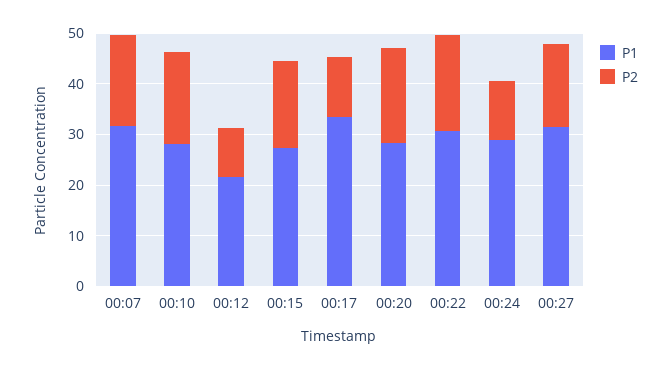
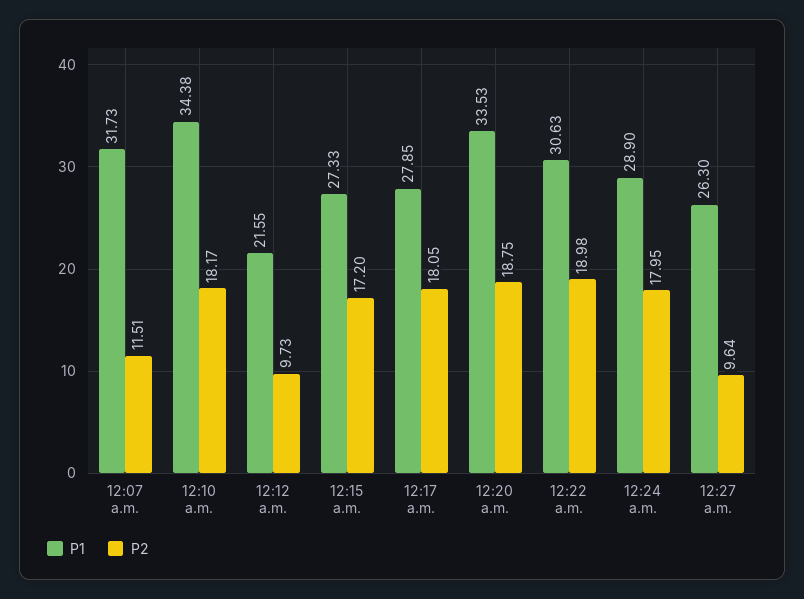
P2, 00:07: 18 -> 11.51
P1, 00:10: 28 -> 34.38
P1, 00:17: 34 -> 27.85
P2, 00:17: 12 -> 18.05
P1, 00:20: 28 -> 33.53
P2, 00:24: 12 -> 17.95
P1, 00:27: 32 -> 26.3
P2, 00:27: 16 -> 9.64

